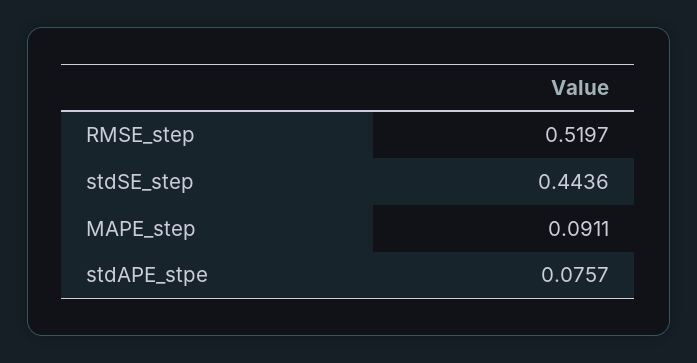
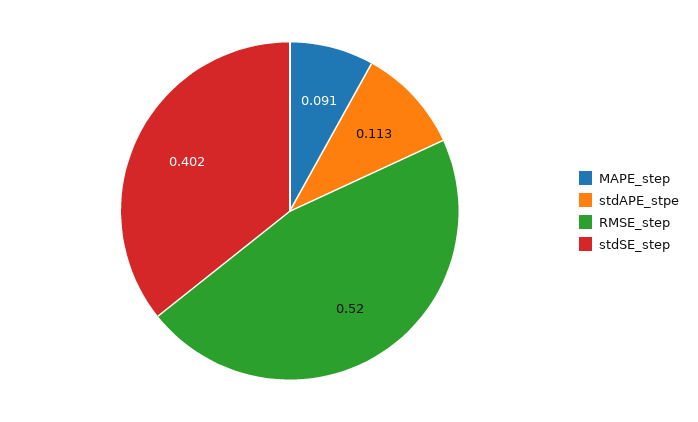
stdSE_step: 0.4436 -> 0.402
stdAPE_stpe: 0.0757 -> 0.113

